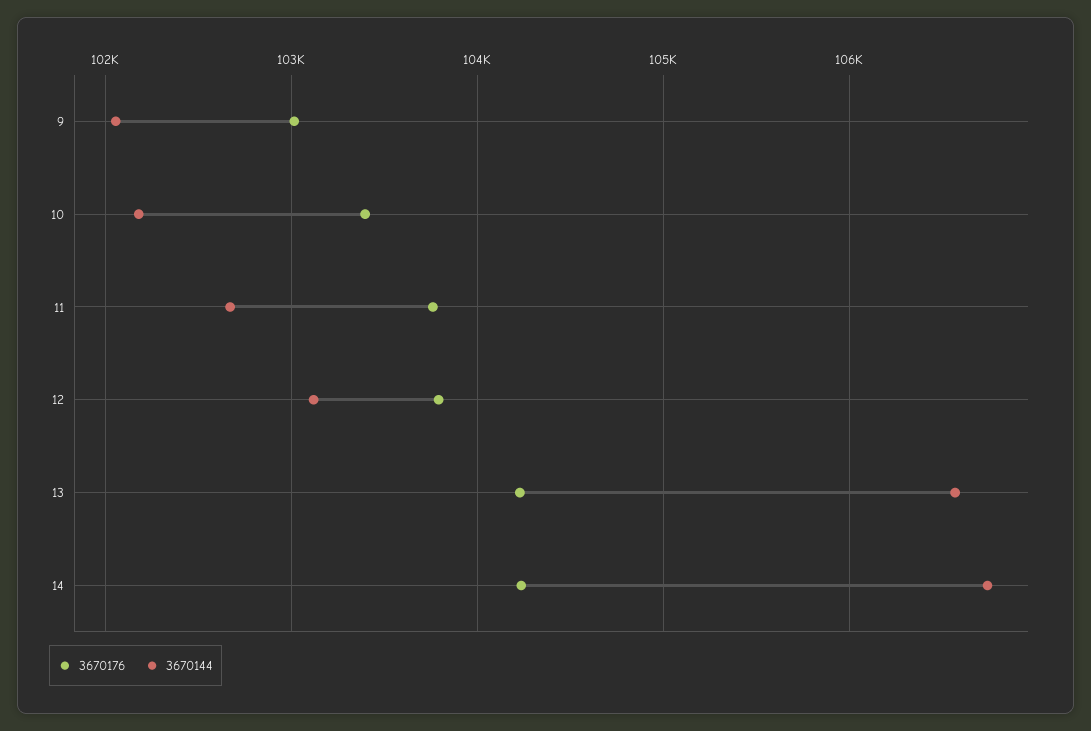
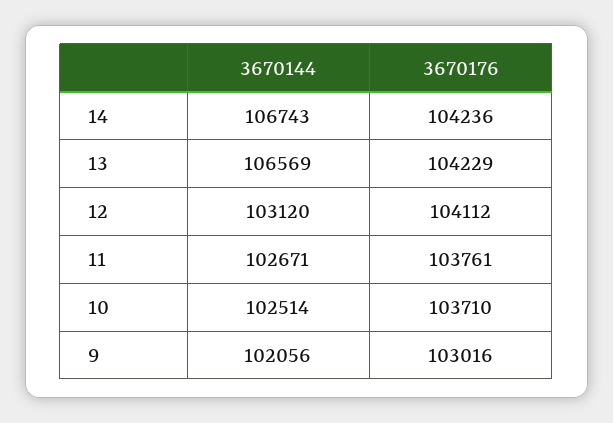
3670176, 10: 103400 -> 103710
3670144, 10: 102200 -> 102514
3670176, 12: 103800 -> 104112

